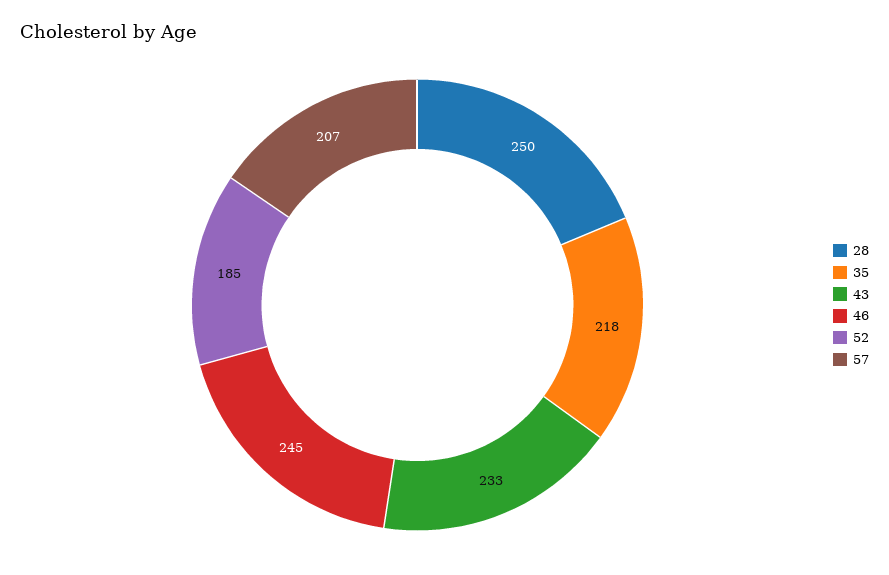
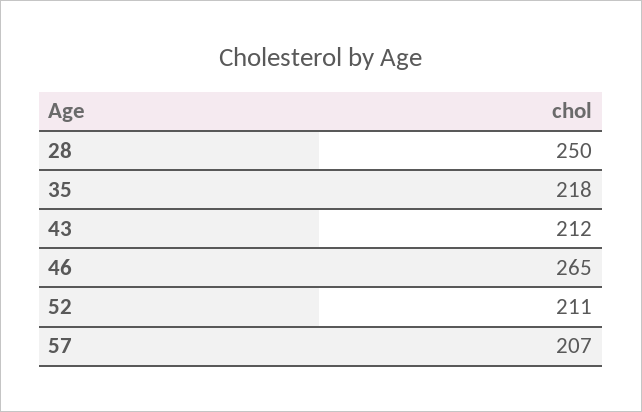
43: 233 -> 212
46: 245 -> 265
52: 185 -> 211

